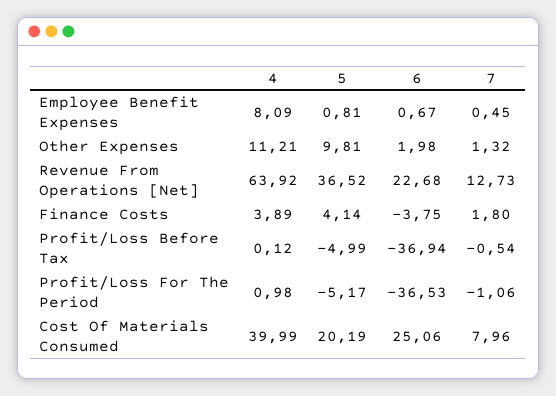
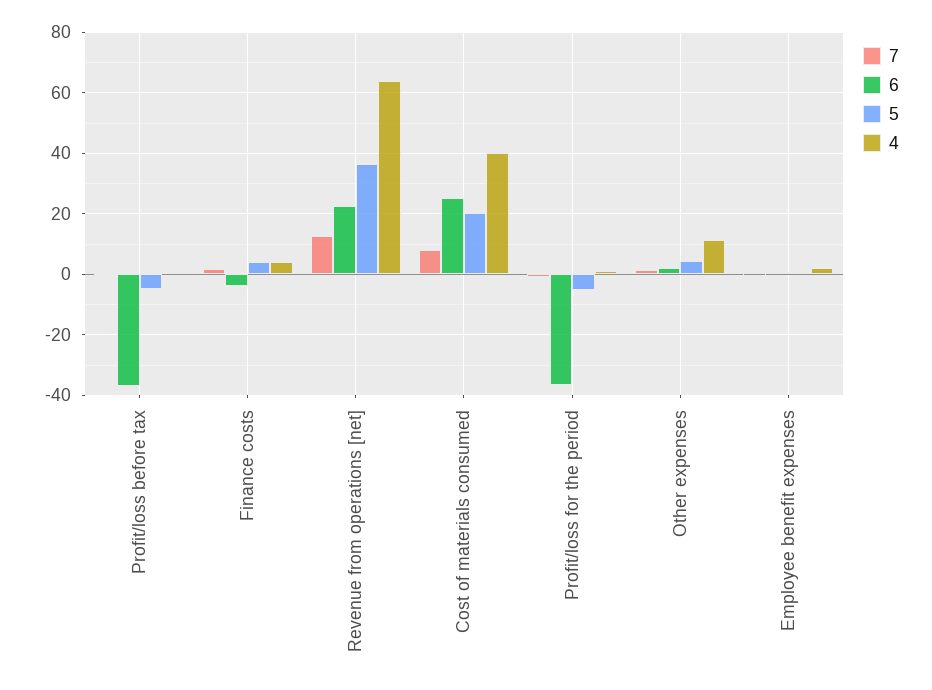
4, Employee Benefit Expenses: 8.09 -> 2
5, Other Expenses: 9.81 -> 4

